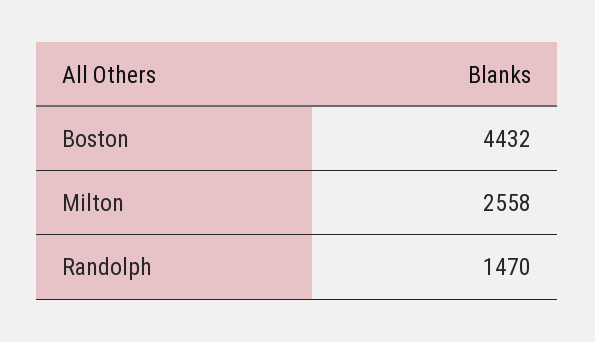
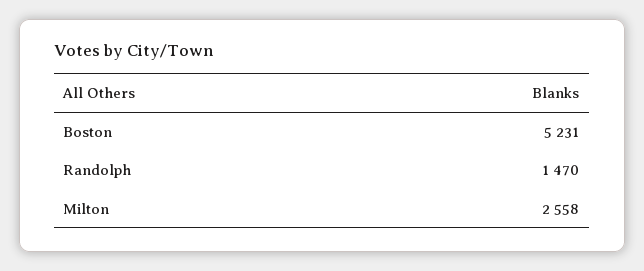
Boston: 4432 -> 5231

